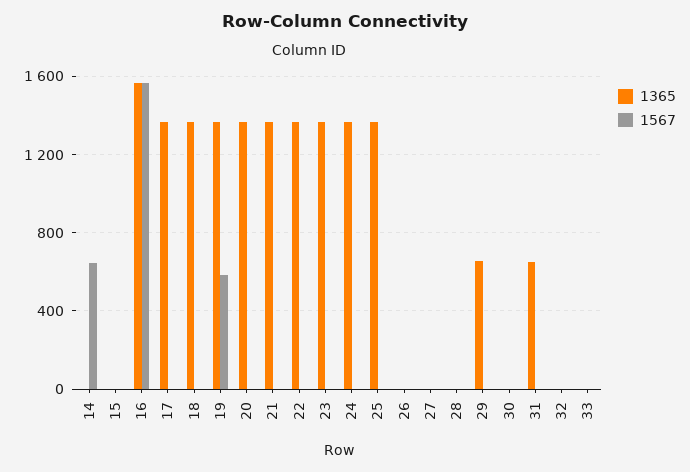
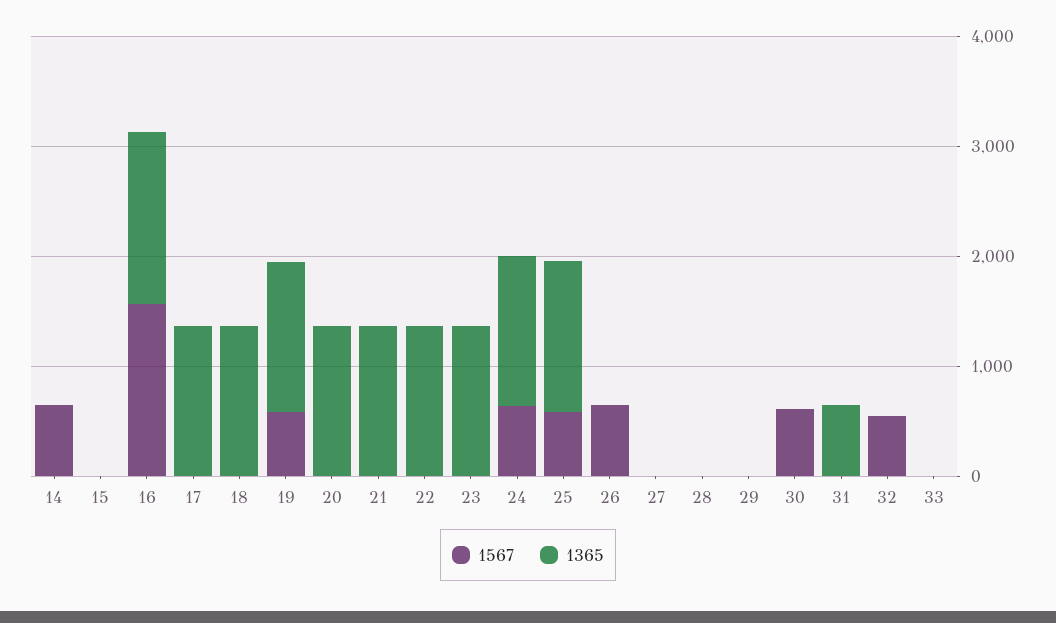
1567, 24: 0 -> 600
1567, 25: 0 -> 600
1567, 26: 0 -> 600
1365, 29: 650 -> 0
1567, 30: 0 -> 600
1567, 32: 0 -> 600

